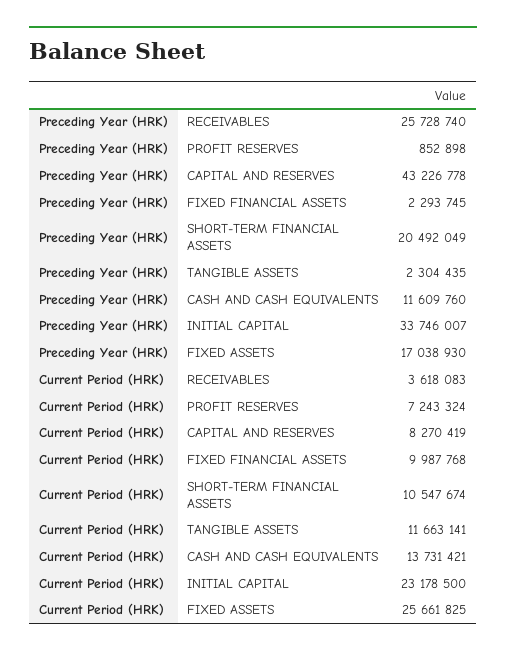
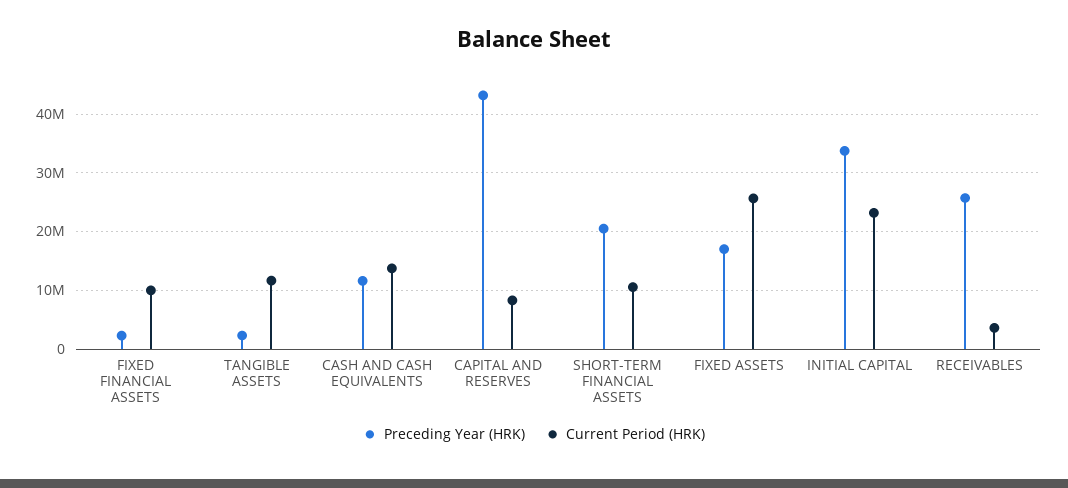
Preceding Year (HRK), PROFIT RESERVES: 852898 -> none
Current Period (HRK), PROFIT RESERVES: 7243324 -> none

